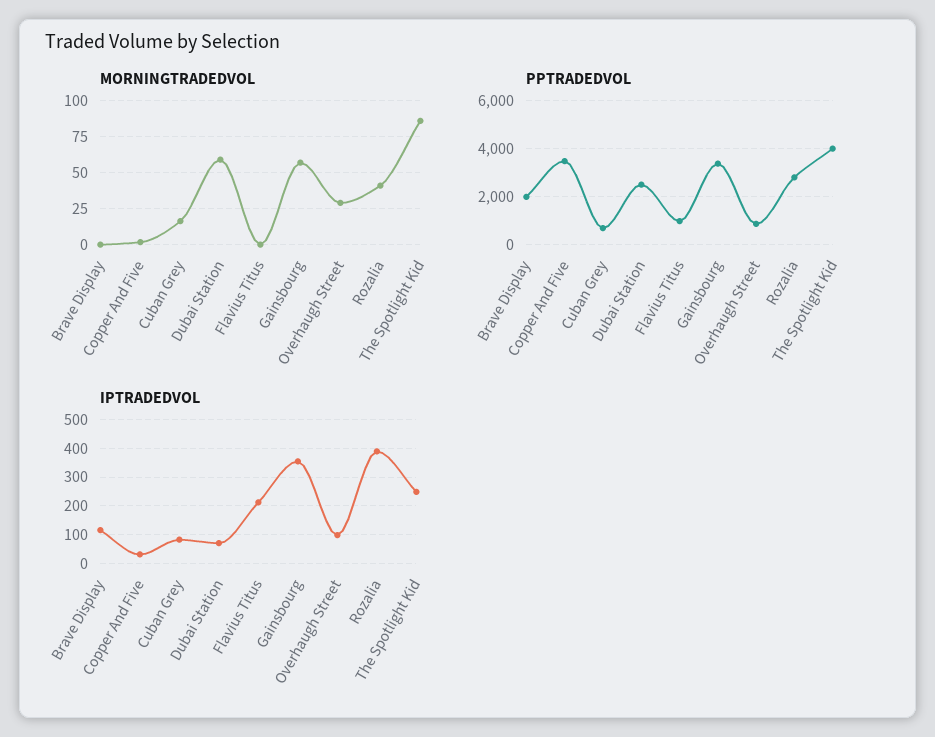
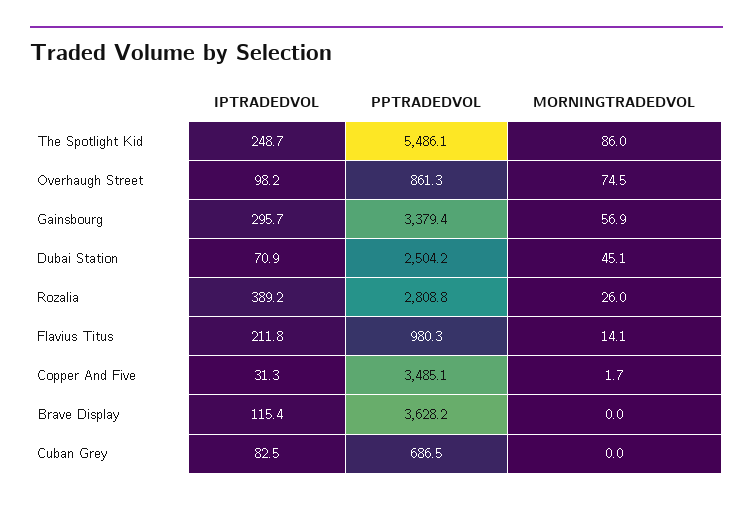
MORNINGTRADEDVOL, Cuban Grey: 15 -> 0
MORNINGTRADEDVOL, Dubai Station: 60 -> 45.1
MORNINGTRADEDVOL, Flavius Titus: 0 -> 14.1
MORNINGTRADEDVOL, Overhaugh Street: 30 -> 74.5
MORNINGTRADEDVOL, Rozalia: 40 -> 26
PPTRADEDVOL, Brave Display: 2000 -> 3628.2
PPTRADEDVOL, The Spotlight Kid: 4000 -> 5486.1
IPTRADEDVOL, Gainsbourg: 350 -> 295.7

